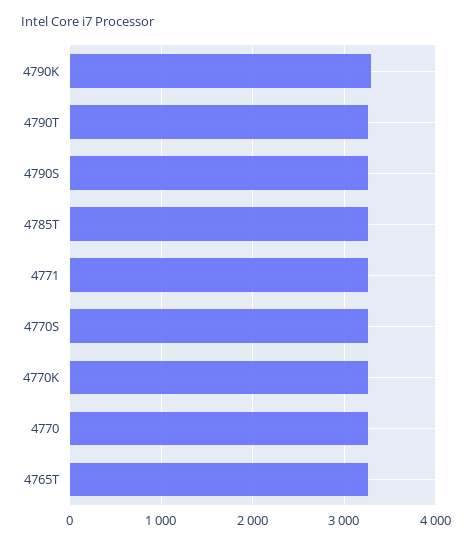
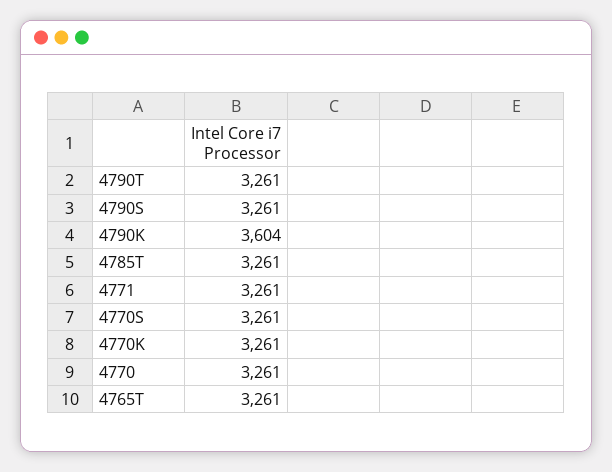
4790K: 3300 -> 3604

